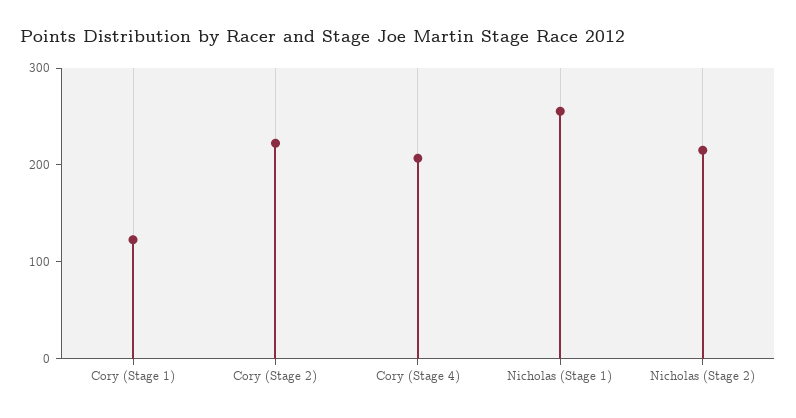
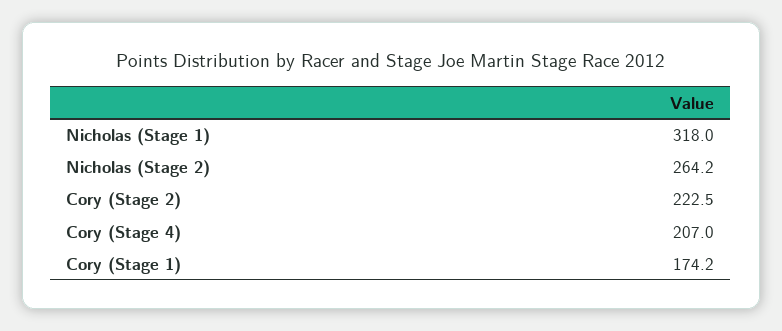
Cory (Stage 1): 120 -> 174.2
Nicholas (Stage 1): 260 -> 318
Nicholas (Stage 2): 220 -> 264.2

